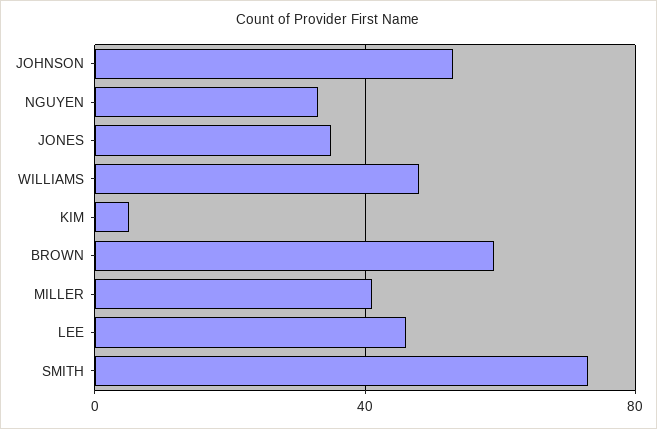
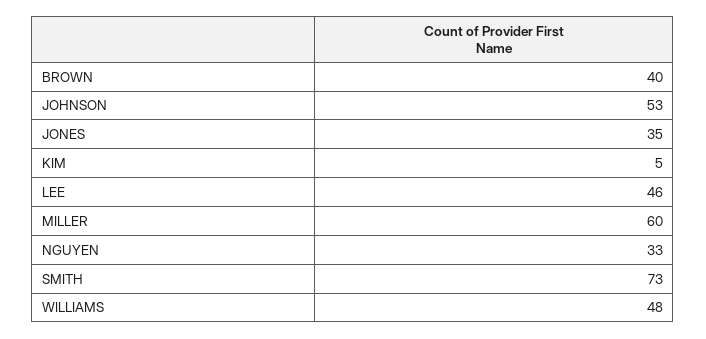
BROWN: 60 -> 40
MILLER: 40 -> 60

